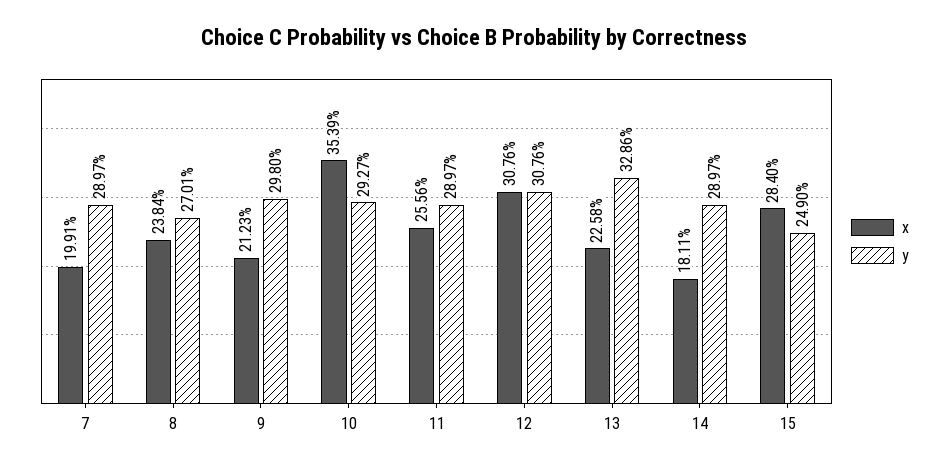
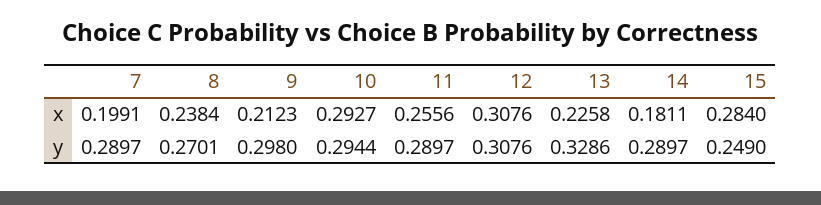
x, 10: 0.3539 -> 0.2927
y, 10: 0.2927 -> 0.2944

